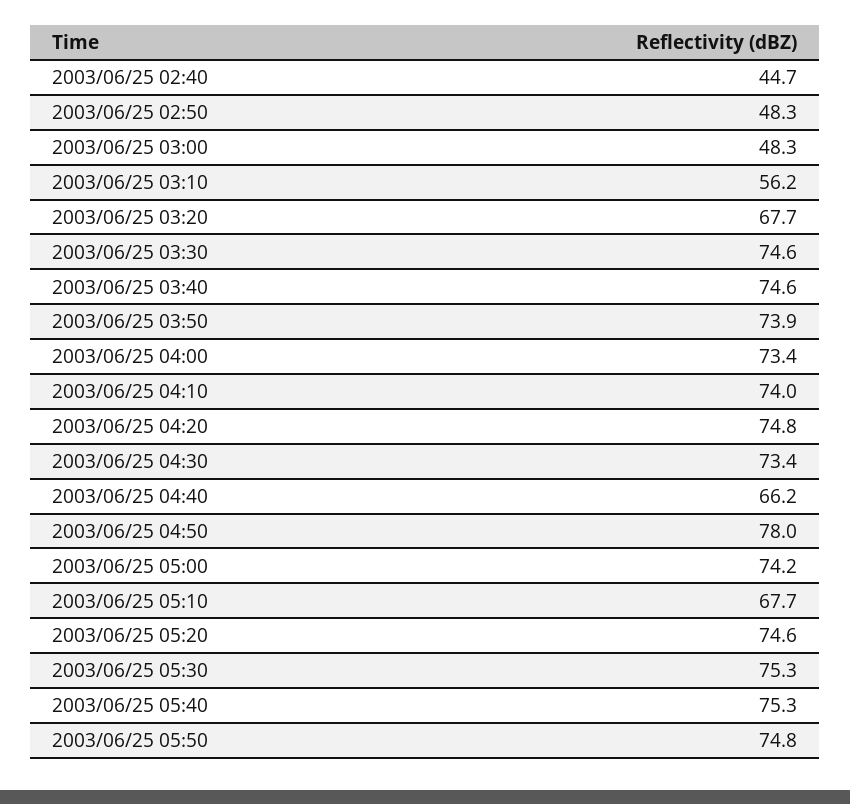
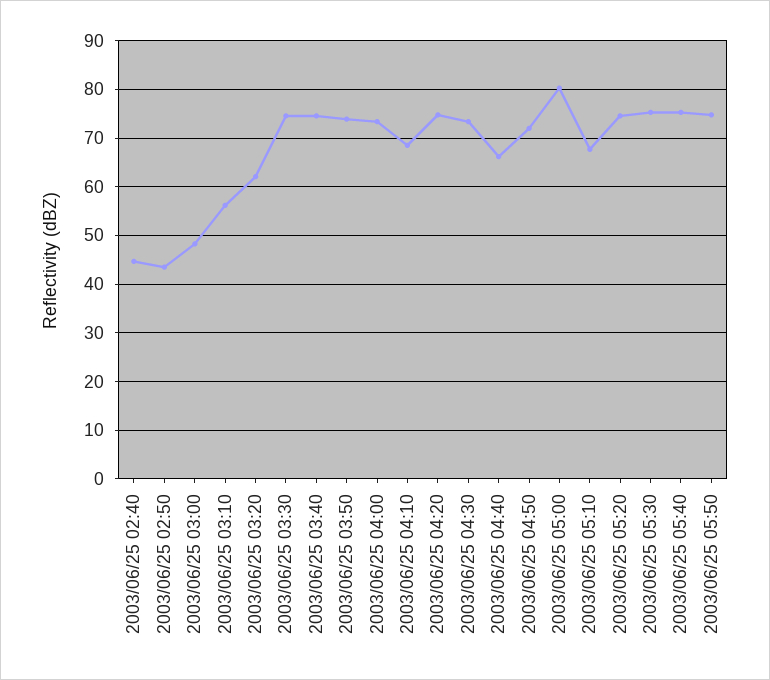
2003/06/25 02:50: 48.3 -> 44
2003/06/25 03:20: 67.7 -> 62
2003/06/25 04:10: 74 -> 68
2003/06/25 04:50: 78 -> 72
2003/06/25 05:00: 74.2 -> 80

